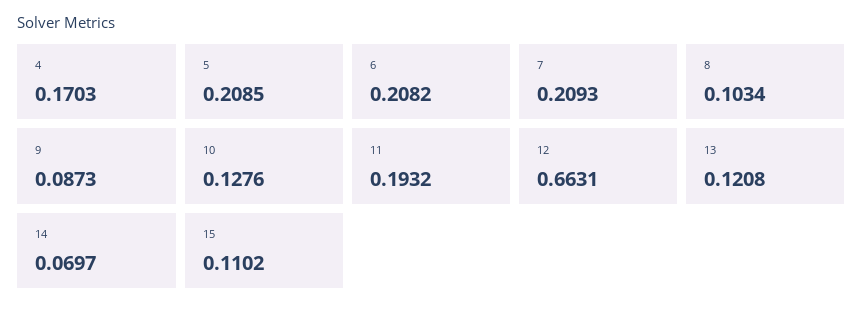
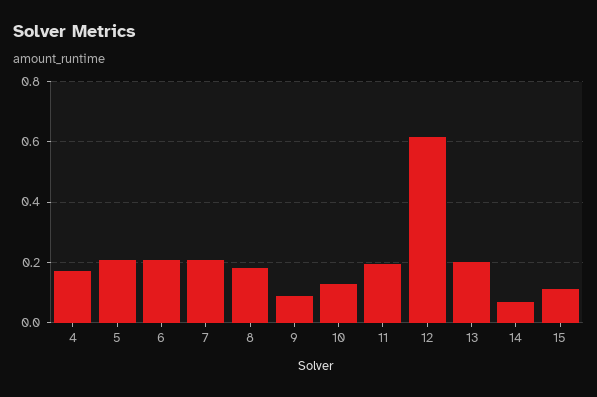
8: 0.1034 -> 0.18
12: 0.6631 -> 0.62
13: 0.1208 -> 0.2

